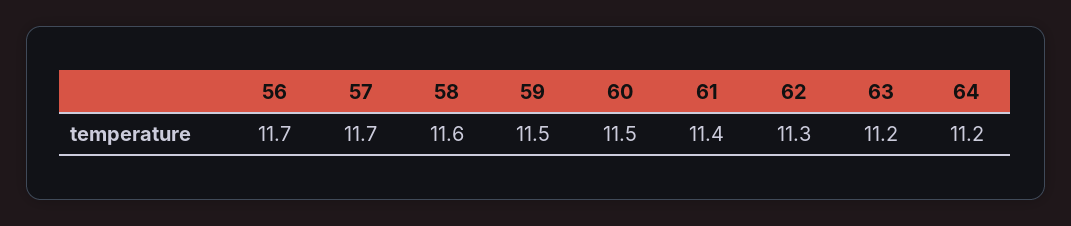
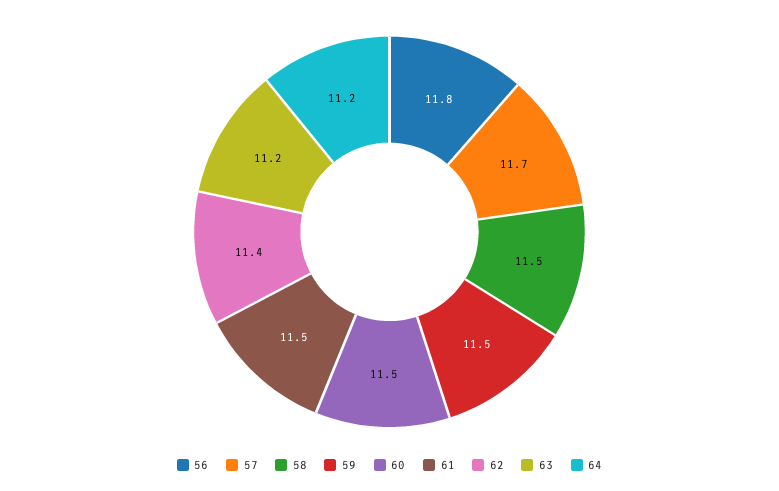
56: 11.7 -> 11.8
58: 11.6 -> 11.5
61: 11.4 -> 11.5
62: 11.3 -> 11.4

